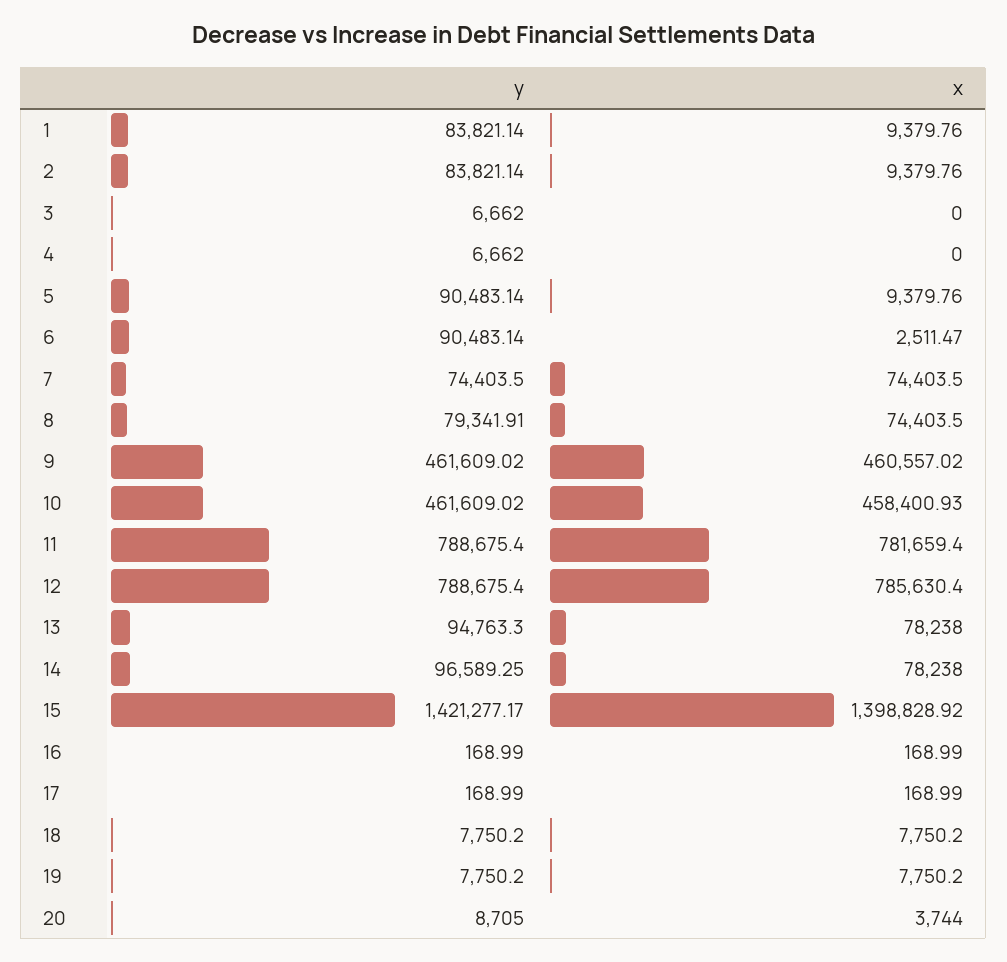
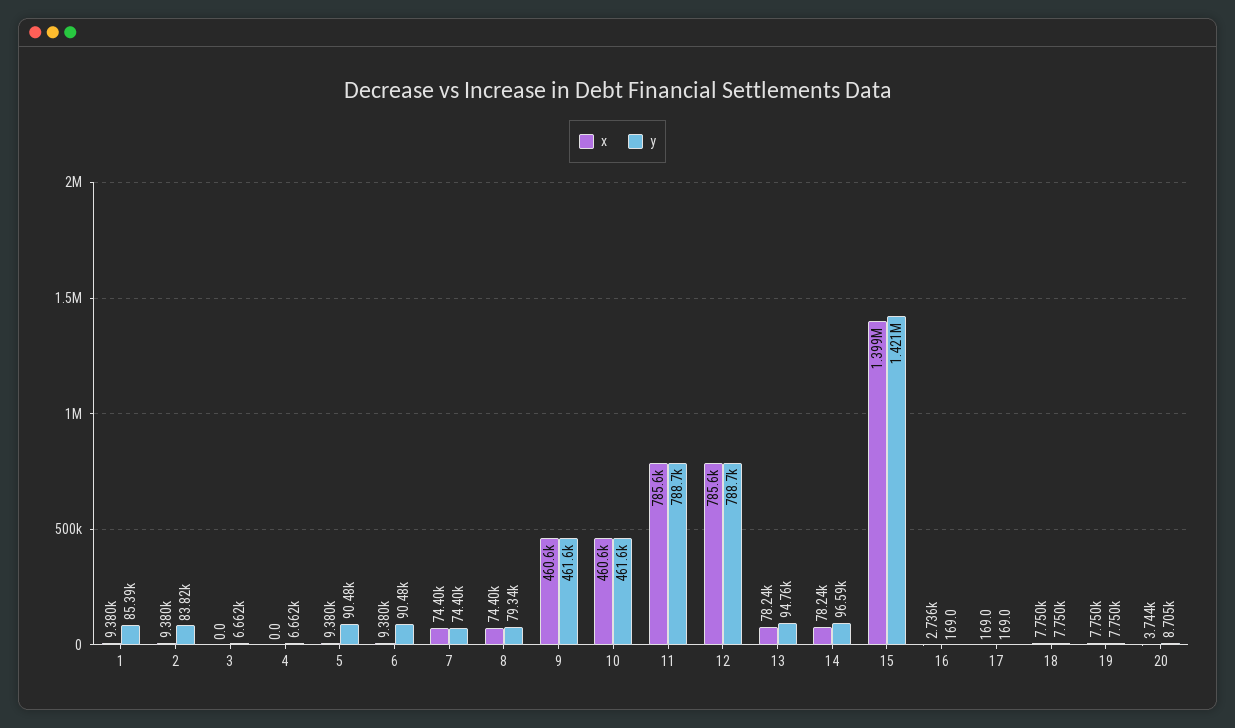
y, 1: 83821.14 -> 85390
x, 6: 2511.47 -> 9380
x, 10: 458400.93 -> 460600
x, 11: 781659.4 -> 785600
x, 16: 168.99 -> 2736

